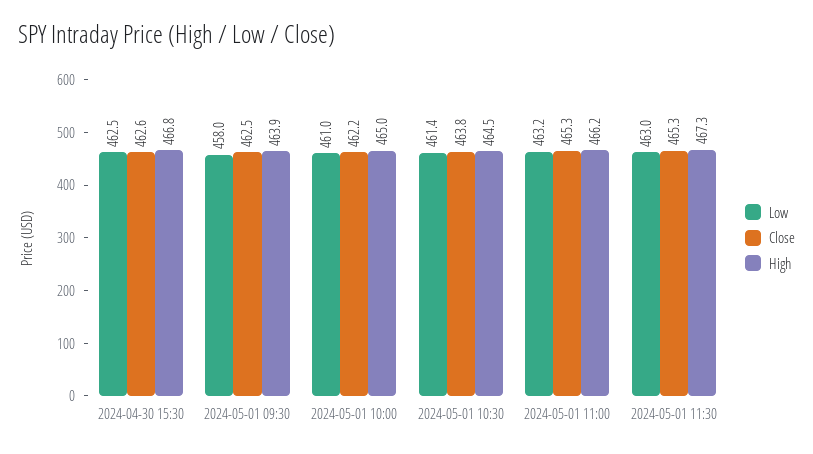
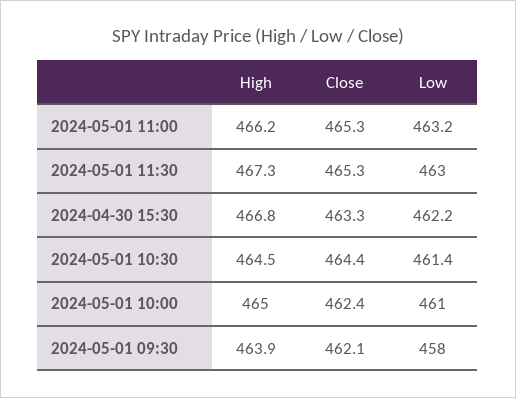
Low, 2024-04-30 15:30: 462.5 -> 462.2
Close, 2024-04-30 15:30: 462.6 -> 463.3
Close, 2024-05-01 09:30: 462.5 -> 462.1
Close, 2024-05-01 10:00: 462.2 -> 462.4
Close, 2024-05-01 10:30: 463.8 -> 464.4

